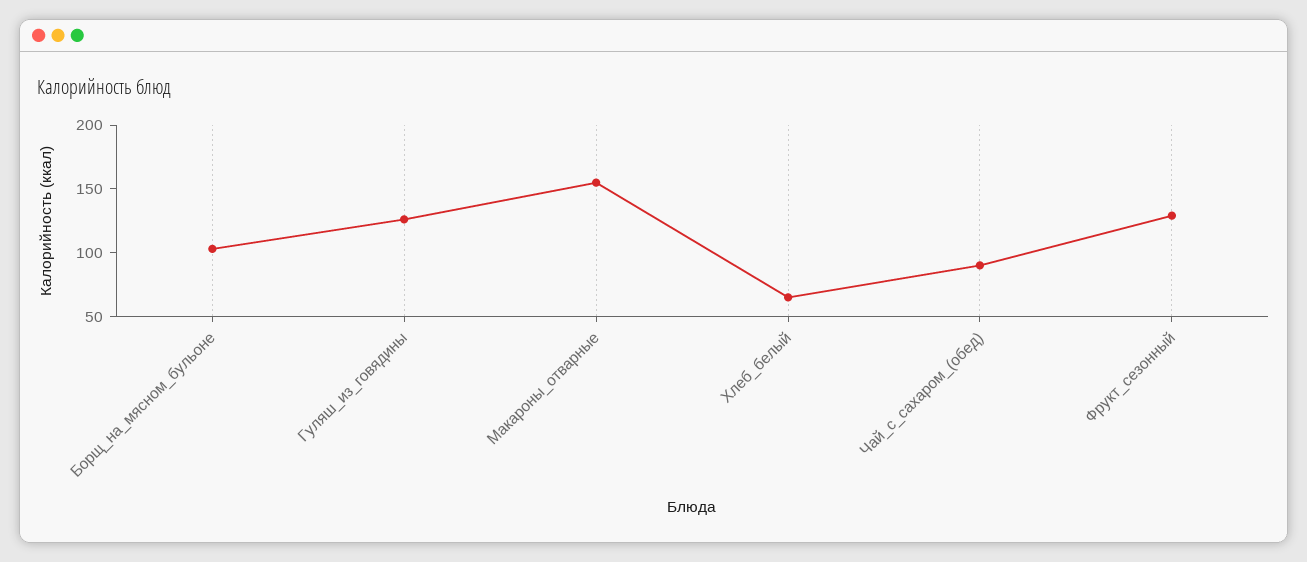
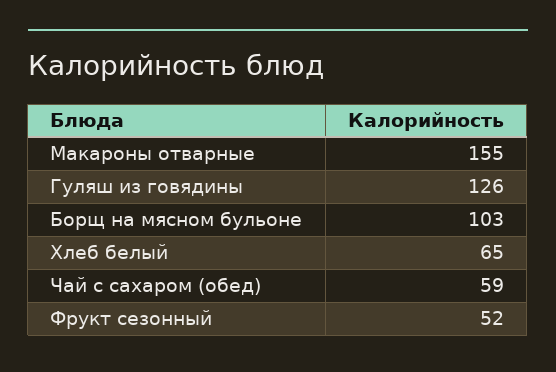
Чай_с_сахаром_(обед): 90 -> 59
Фрукт_сезонный: 130 -> 52

